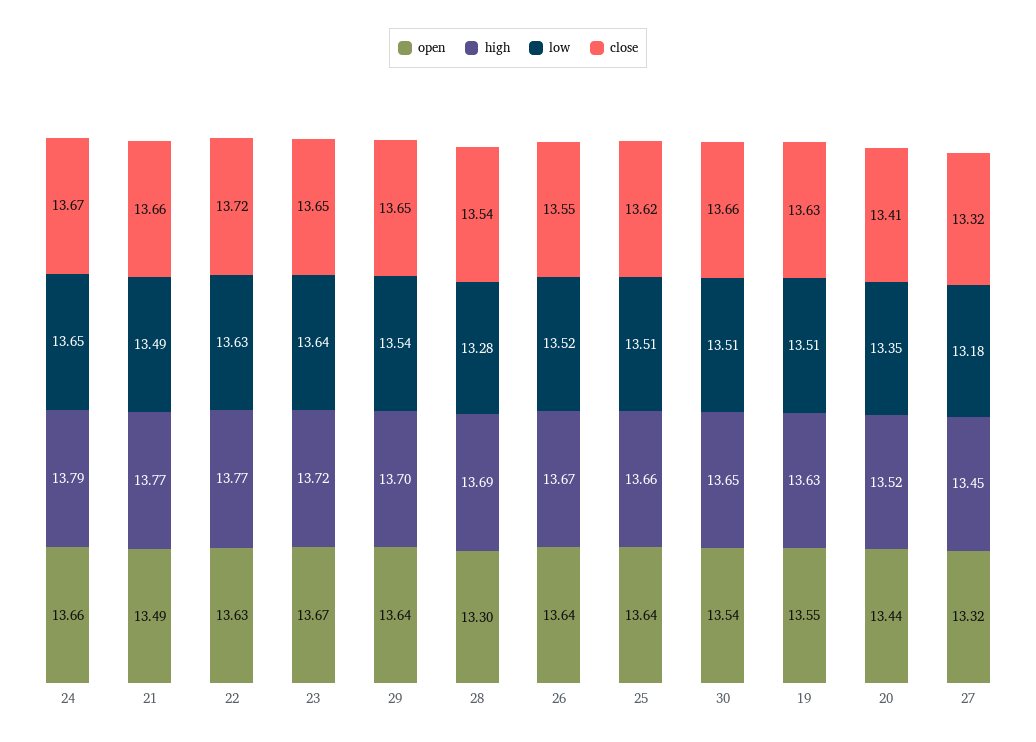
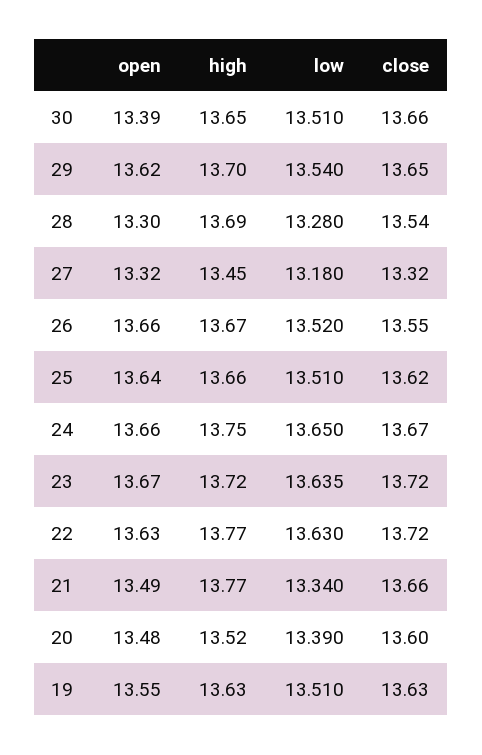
high, 24: 13.79 -> 13.75
low, 21: 13.49 -> 13.34
close, 23: 13.65 -> 13.72
open, 29: 13.64 -> 13.62
open, 26: 13.64 -> 13.66
open, 30: 13.54 -> 13.39
open, 20: 13.44 -> 13.48
low, 20: 13.35 -> 13.39
close, 20: 13.41 -> 13.6

